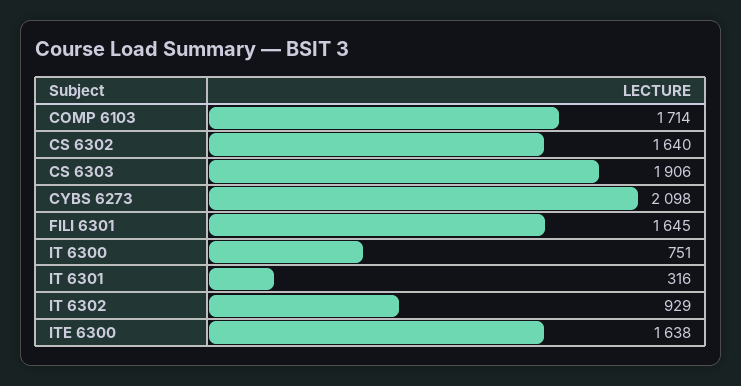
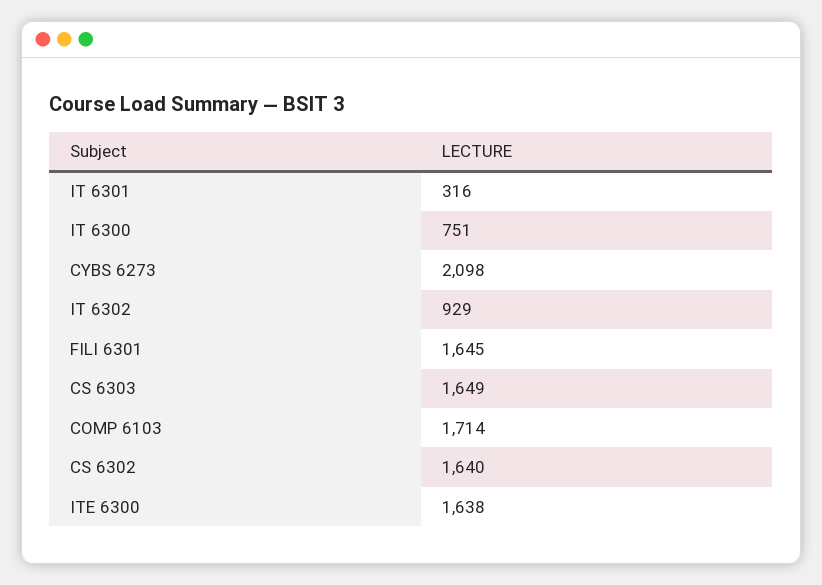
CS 6303: 1906 -> 1649

